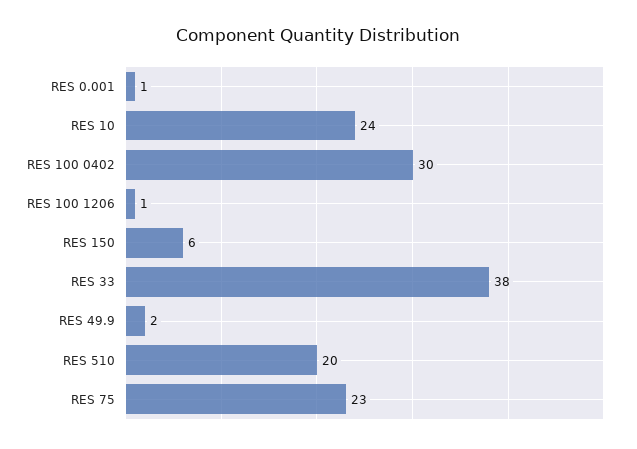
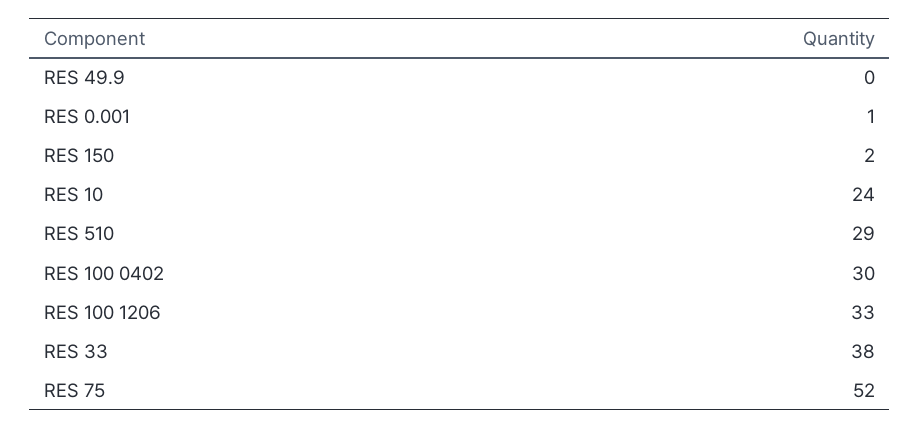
RES 100 1206: 1 -> 33
RES 150: 6 -> 2
RES 49.9: 2 -> 0
RES 510: 20 -> 29
RES 75: 23 -> 52

